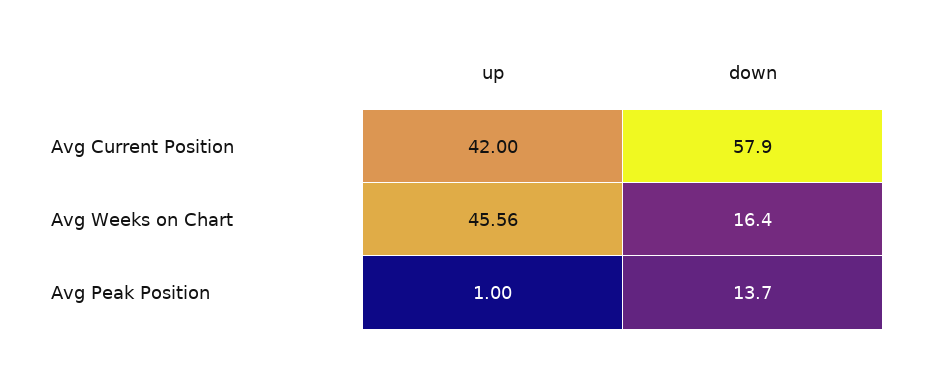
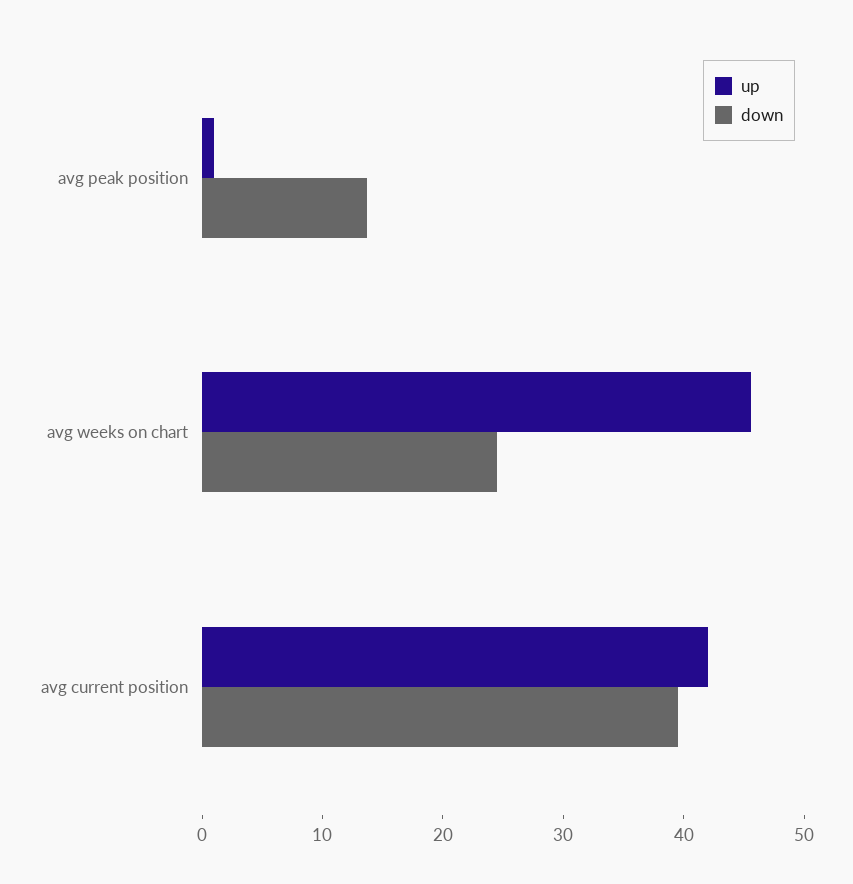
down, Avg Current Position: 57.9 -> 40
down, Avg Weeks on Chart: 16.4 -> 24

